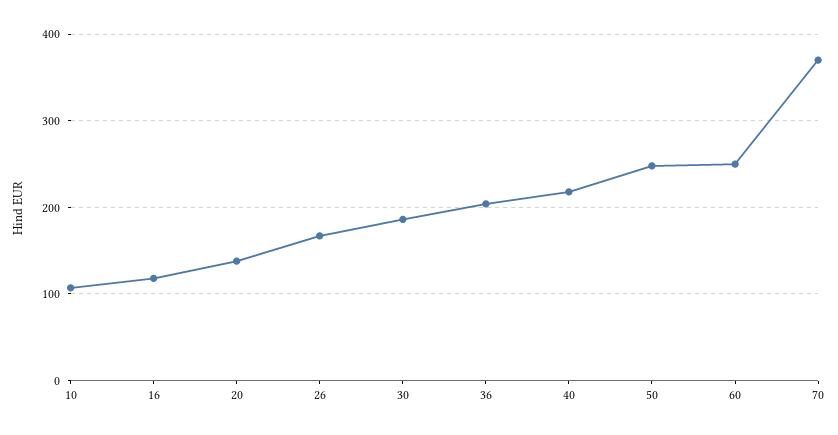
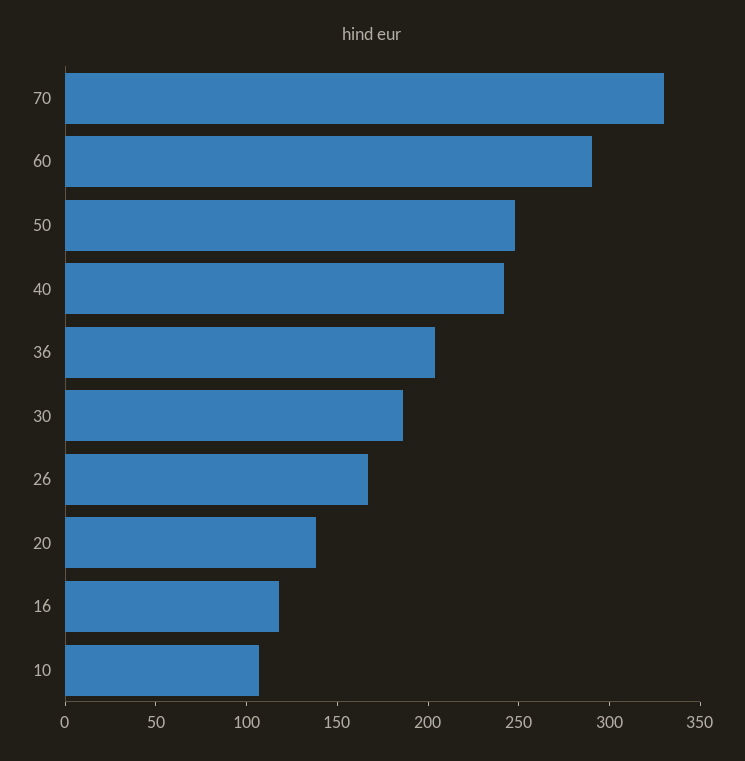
40: 220 -> 240
60: 250 -> 290
70: 370 -> 330

